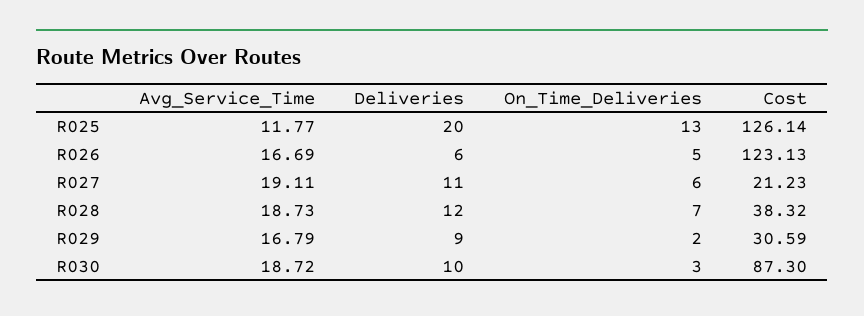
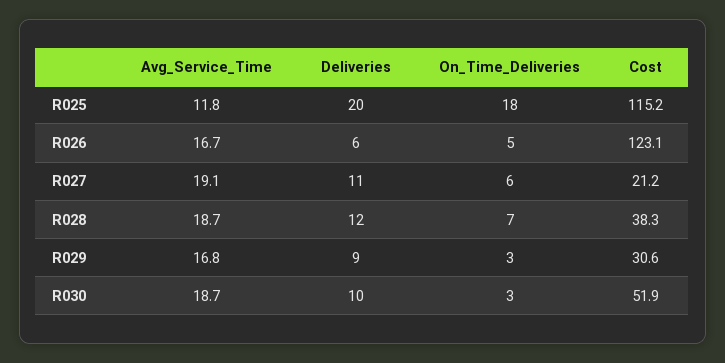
On_Time_Deliveries, R025: 13 -> 18
Cost, R025: 126.14 -> 115.2
On_Time_Deliveries, R029: 2 -> 3
Cost, R030: 87.3 -> 51.9

